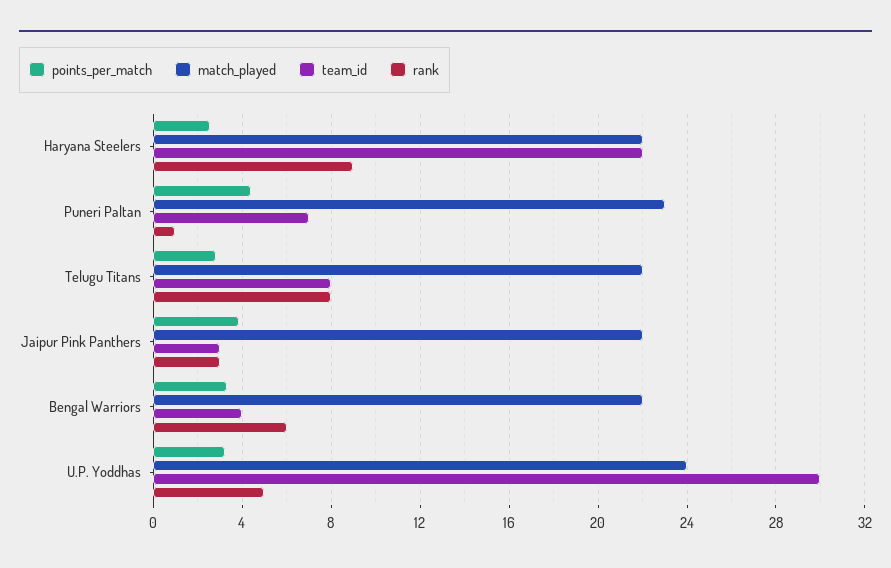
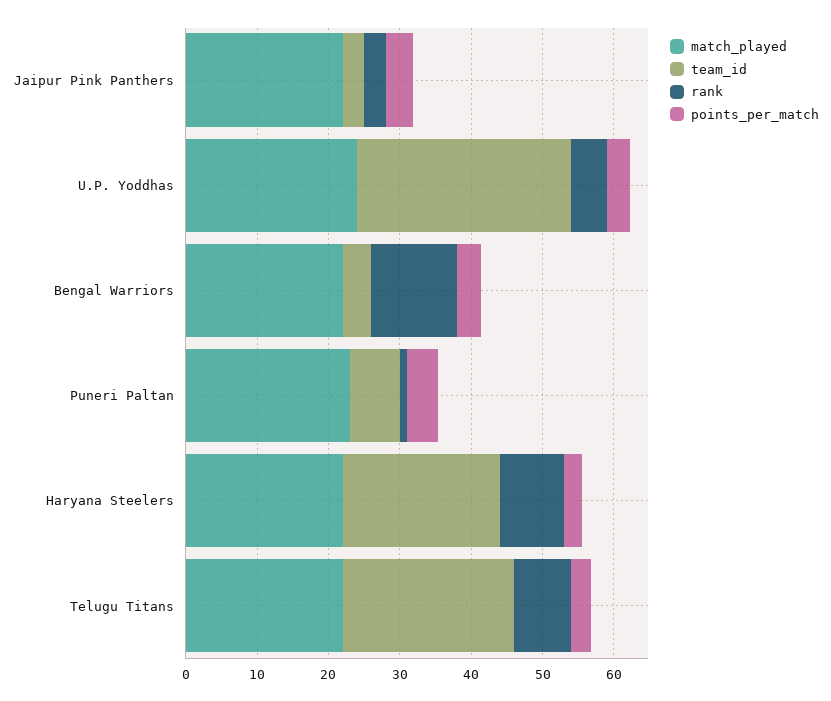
team_id, Telugu Titans: 8 -> 24
rank, Bengal Warriors: 6 -> 12

